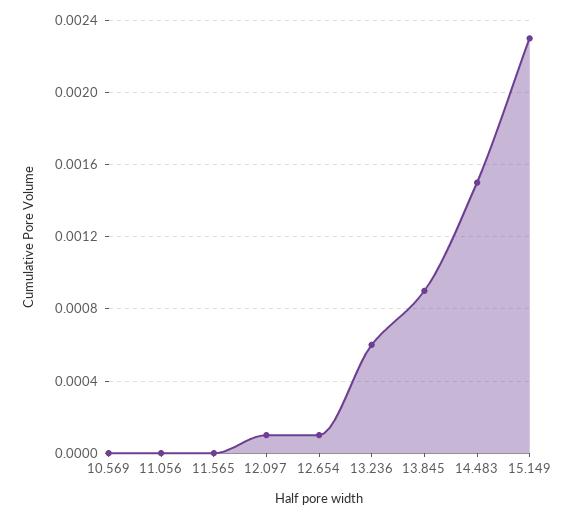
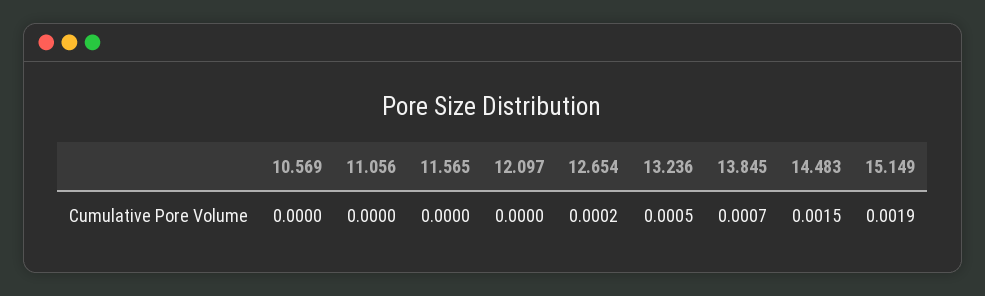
12.097: 0.0001 -> 0
12.654: 0.0001 -> 0.0002
13.236: 0.0006 -> 0.0005
13.845: 0.0009 -> 0.0007
15.149: 0.0023 -> 0.0019

